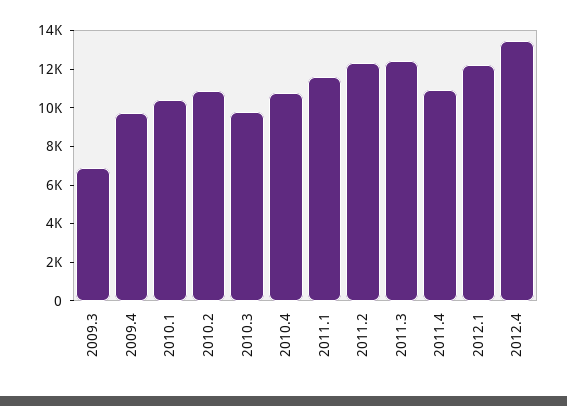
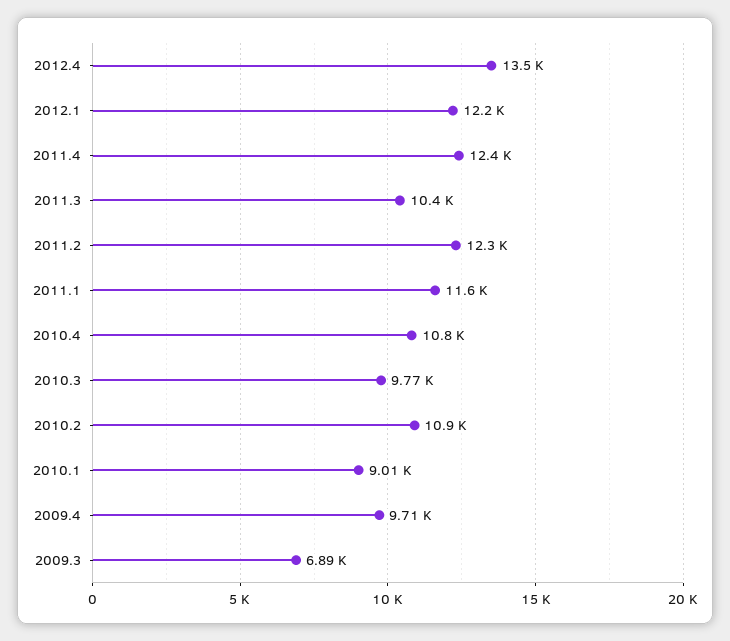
2010.1: 10500 -> 9010
2011.3: 12500 -> 10400
2011.4: 11000 -> 12400

